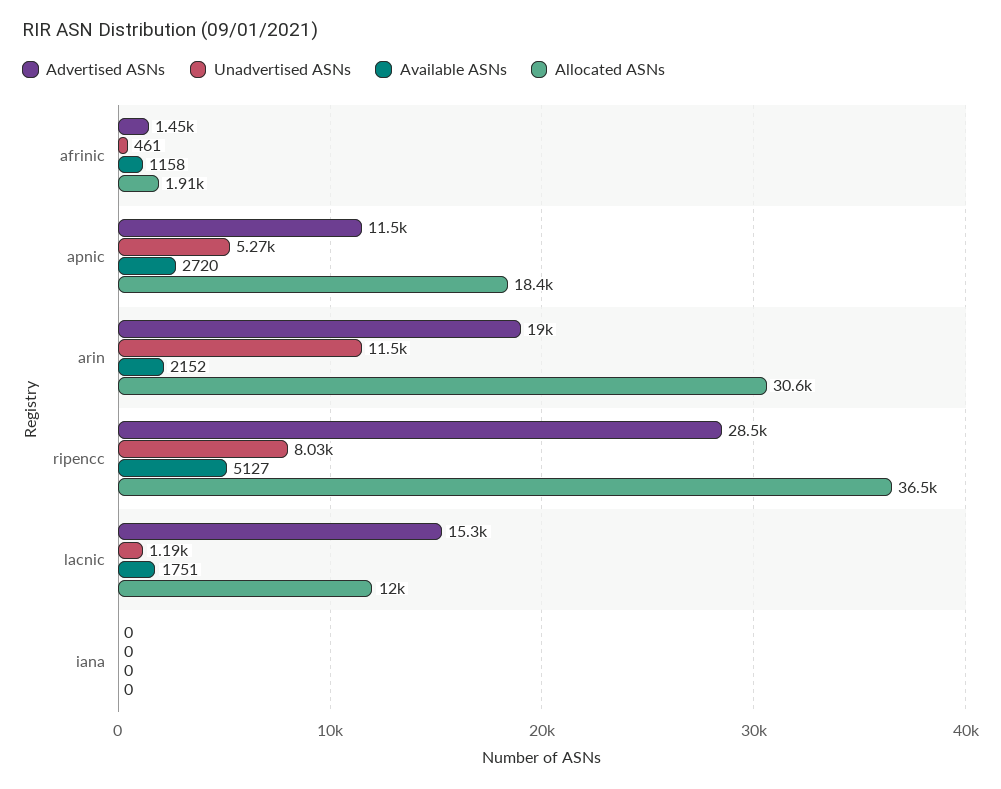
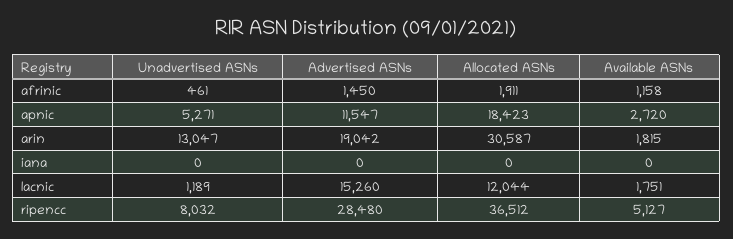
Unadvertised ASNs, arin: 11500 -> 13047
Available ASNs, arin: 2152 -> 1815

